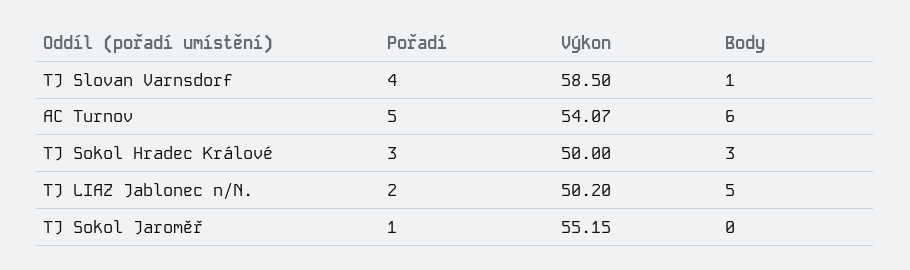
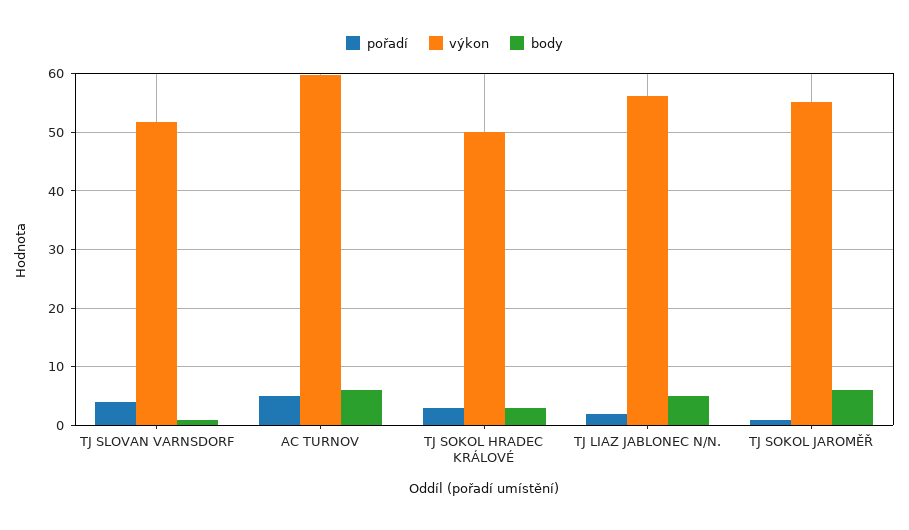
Výkon, TJ Slovan Varnsdorf: 58.5 -> 52
Výkon, AC Turnov: 54.07 -> 60
Výkon, TJ LIAZ Jablonec n/N.: 50.2 -> 56
Body, TJ Sokol Jaroměř: 0 -> 6

